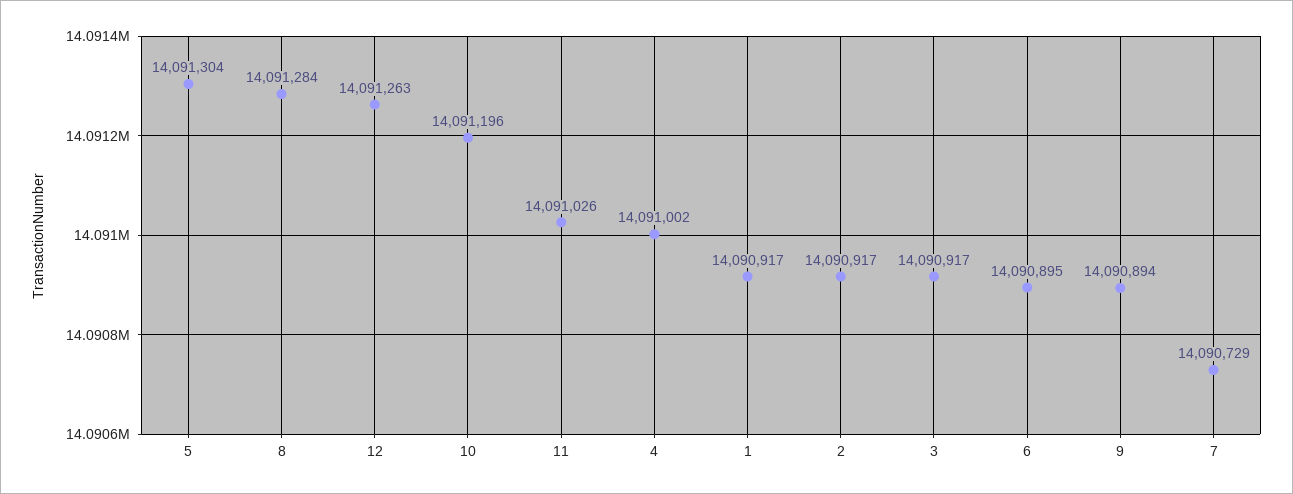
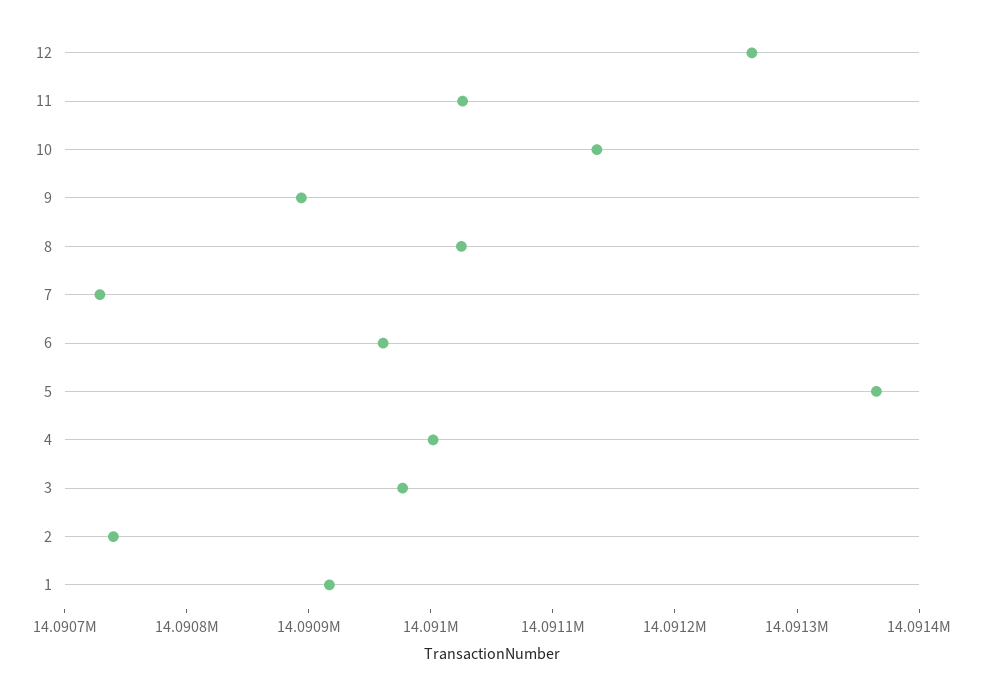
5: 14091304 -> 14091360
8: 14091284 -> 14091020
10: 14091196 -> 14091140
2: 14090917 -> 14090740
3: 14090917 -> 14090980
6: 14090895 -> 14090960

